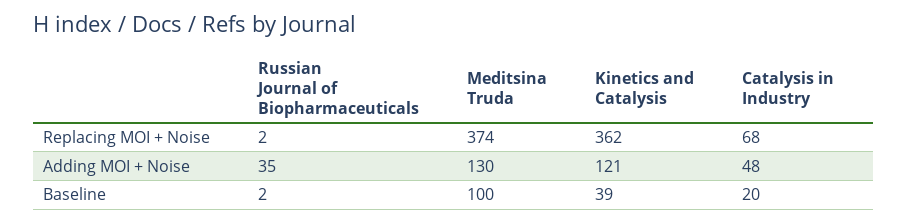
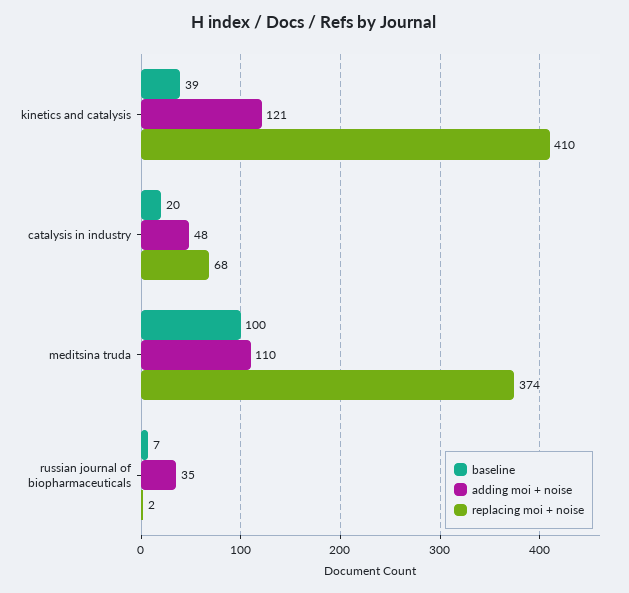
Replacing MOI + Noise, Kinetics and Catalysis: 362 -> 410
Adding MOI + Noise, Meditsina Truda: 130 -> 110
Baseline, Russian Journal of Biopharmaceuticals: 2 -> 7

